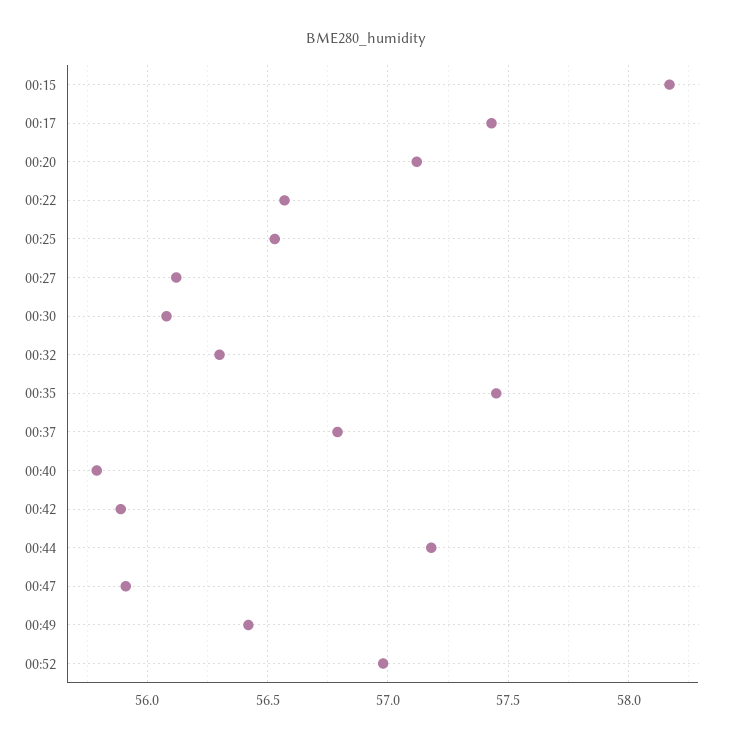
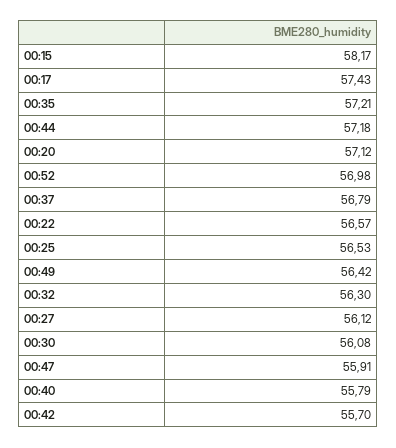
00:35: 57.45 -> 57.21
00:42: 55.9 -> 55.7

